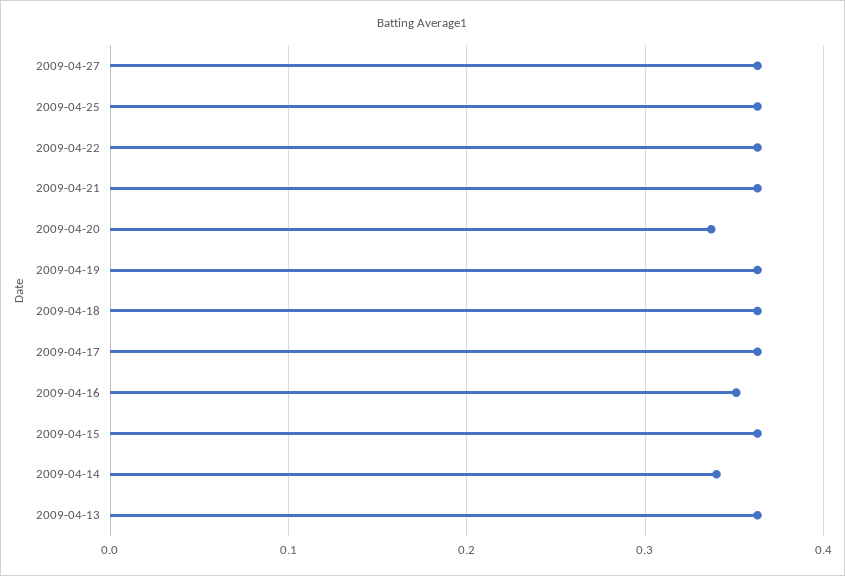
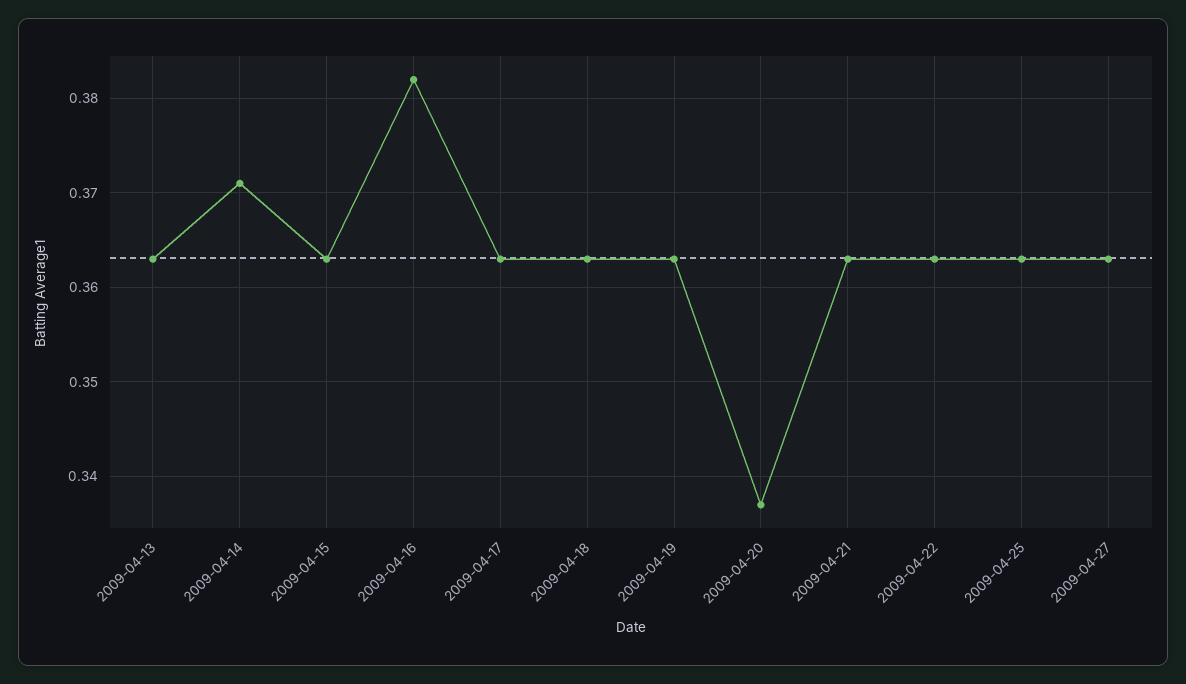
2009-04-16: 0.35 -> 0.382
2009-04-14: 0.34 -> 0.371

